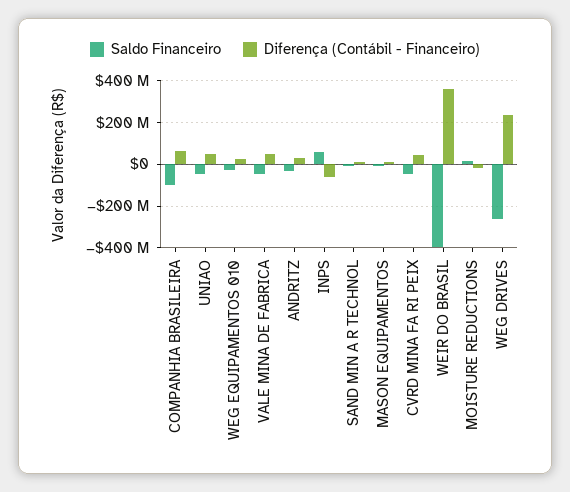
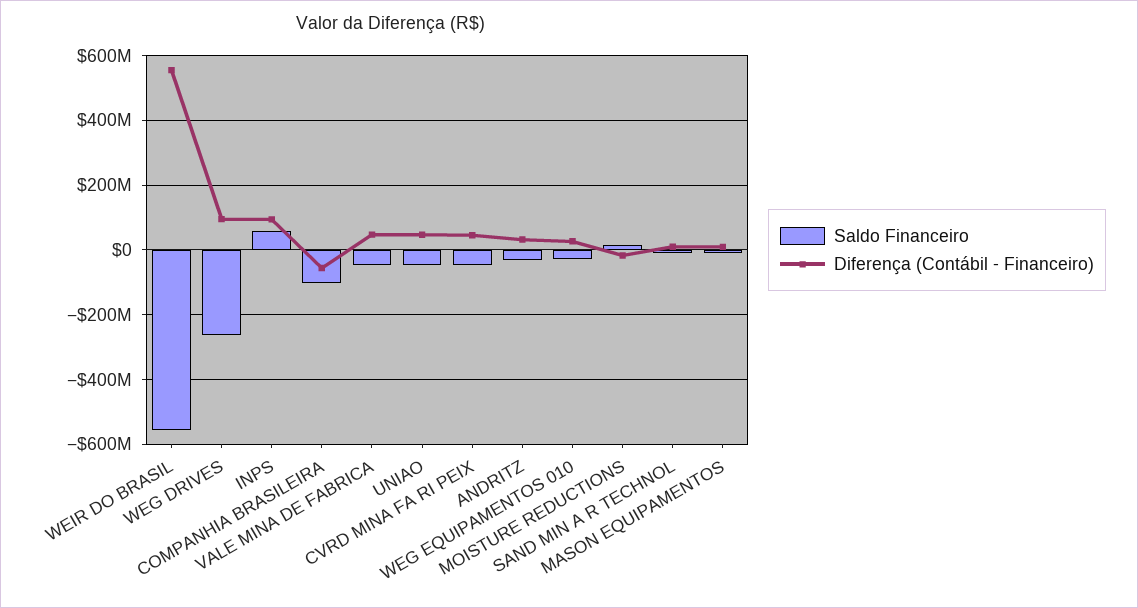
Diferença (Contábil - Financeiro), COMPANHIA BRASILEIRA: 50000000 -> -60000000
Diferença (Contábil - Financeiro), INPS: -50000000 -> 100000000
Saldo Financeiro, WEIR DO BRASIL: -400000000 -> -560000000
Diferença (Contábil - Financeiro), WEIR DO BRASIL: 350000000 -> 560000000
Diferença (Contábil - Financeiro), WEG DRIVES: 250000000 -> 100000000

